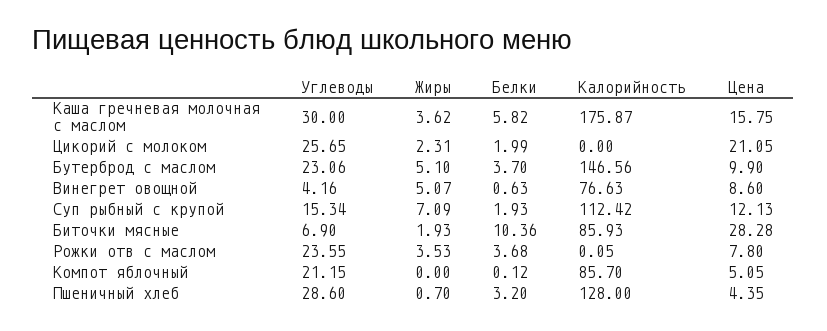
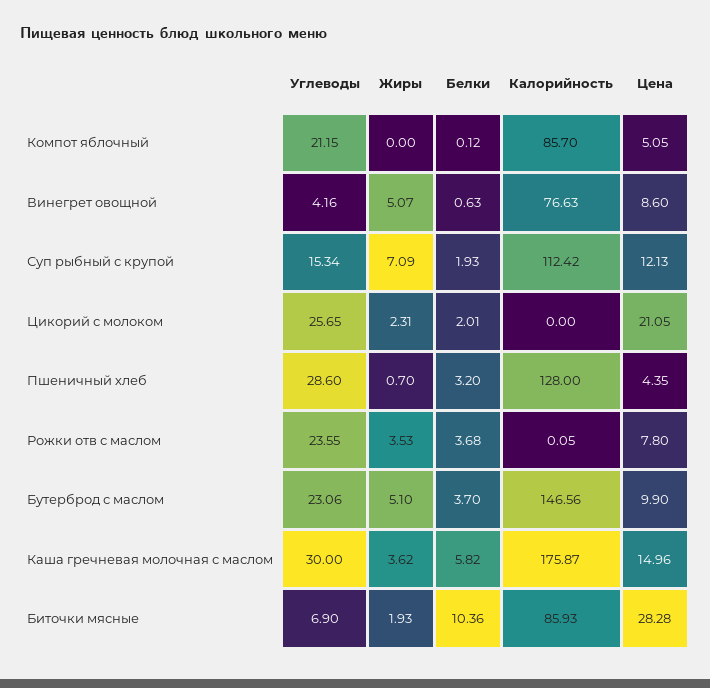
Цена, Каша гречневая молочная с маслом: 15.75 -> 14.96
Белки, Цикорий с молоком: 1.99 -> 2.01

